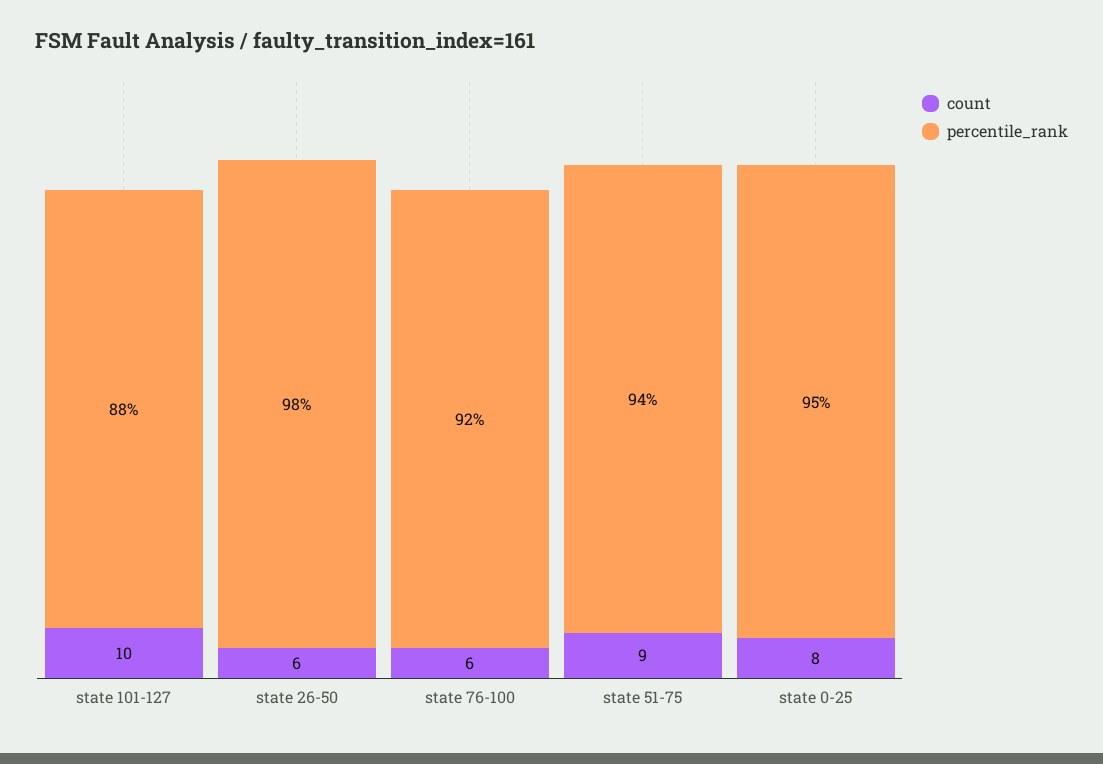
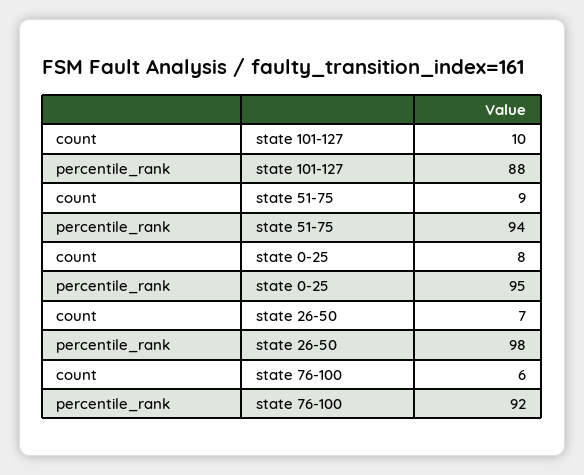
count, state 26-50: 6 -> 7

